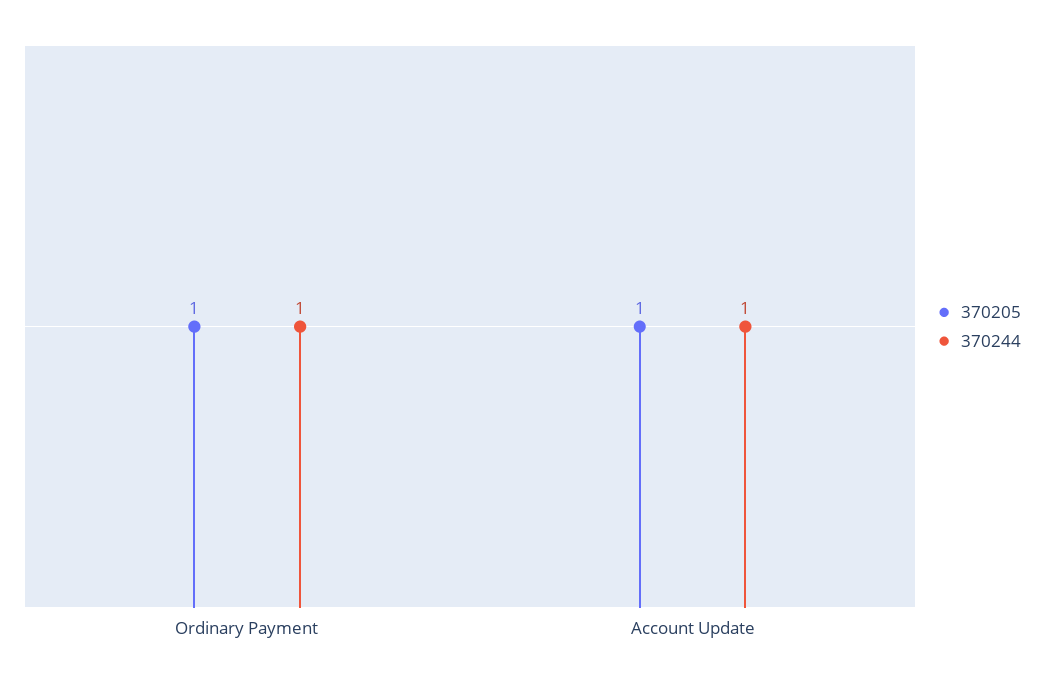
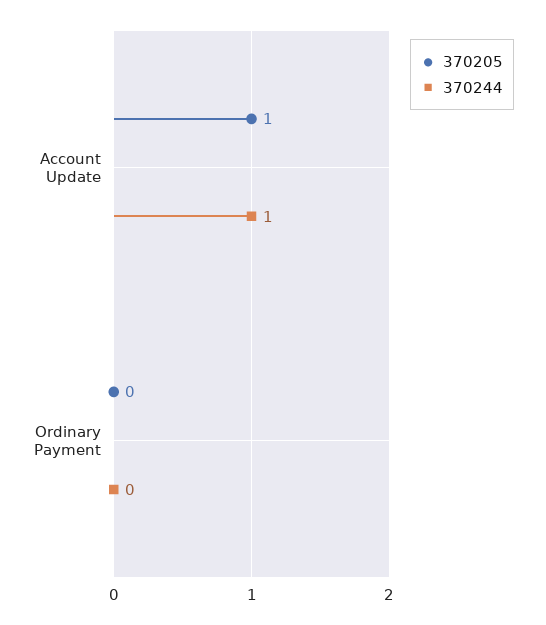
370205, Ordinary Payment: 1 -> 0
370244, Ordinary Payment: 1 -> 0

